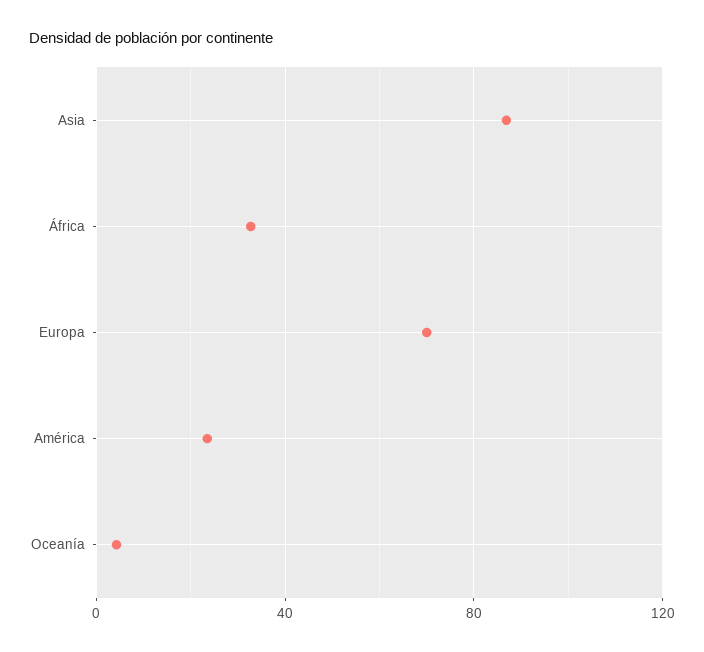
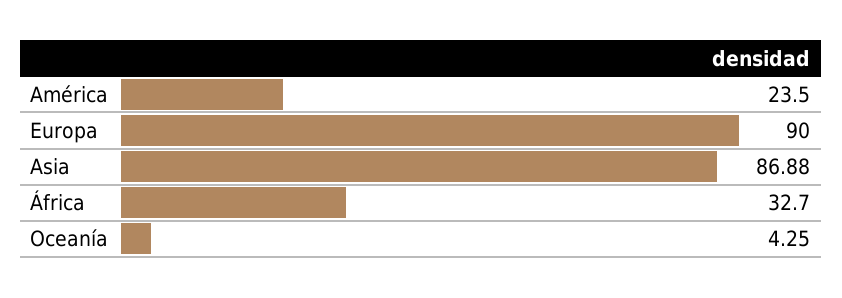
Europa: 70 -> 90

